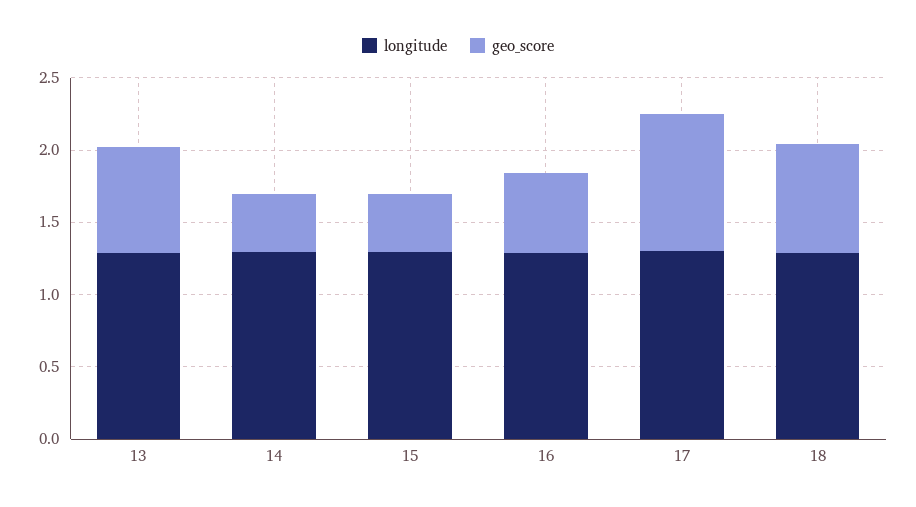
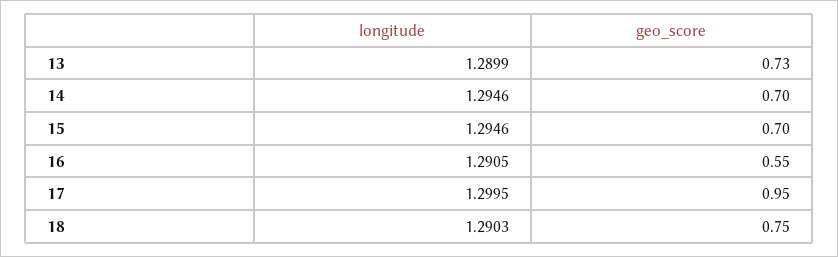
geo_score, 14: 0.4 -> 0.7
geo_score, 15: 0.4 -> 0.7

